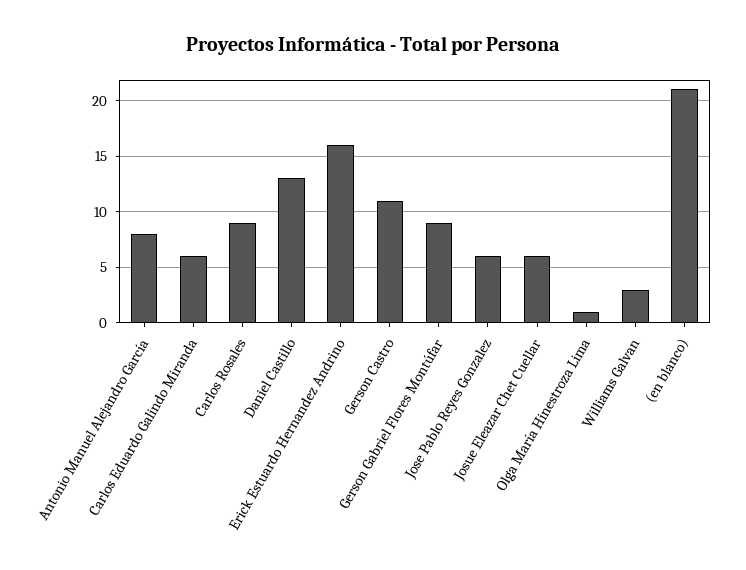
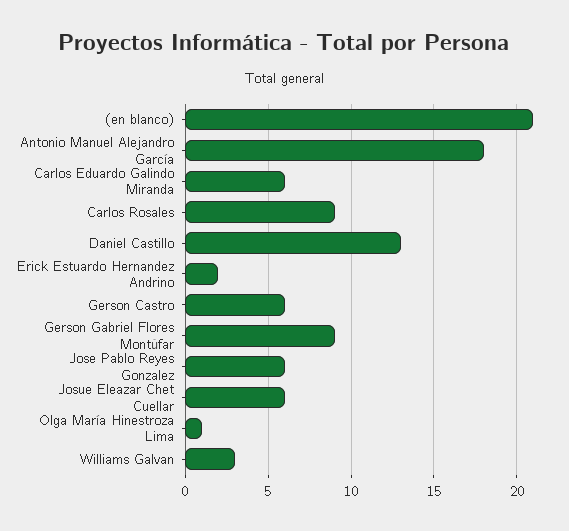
Antonio Manuel Alejandro García: 8 -> 18
Erick Estuardo Hernandez Andrino: 16 -> 2
Gerson Castro: 11 -> 6

